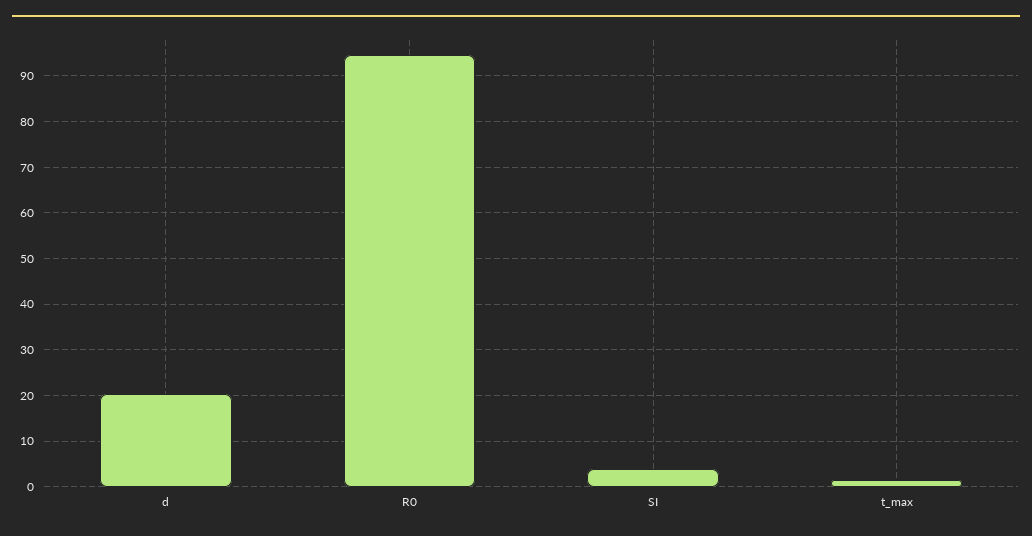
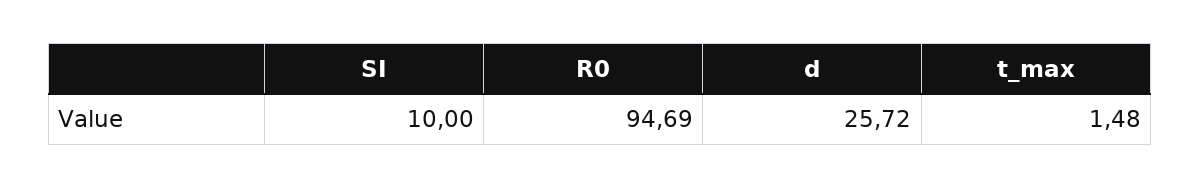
d: 20 -> 25.72
SI: 4 -> 10

